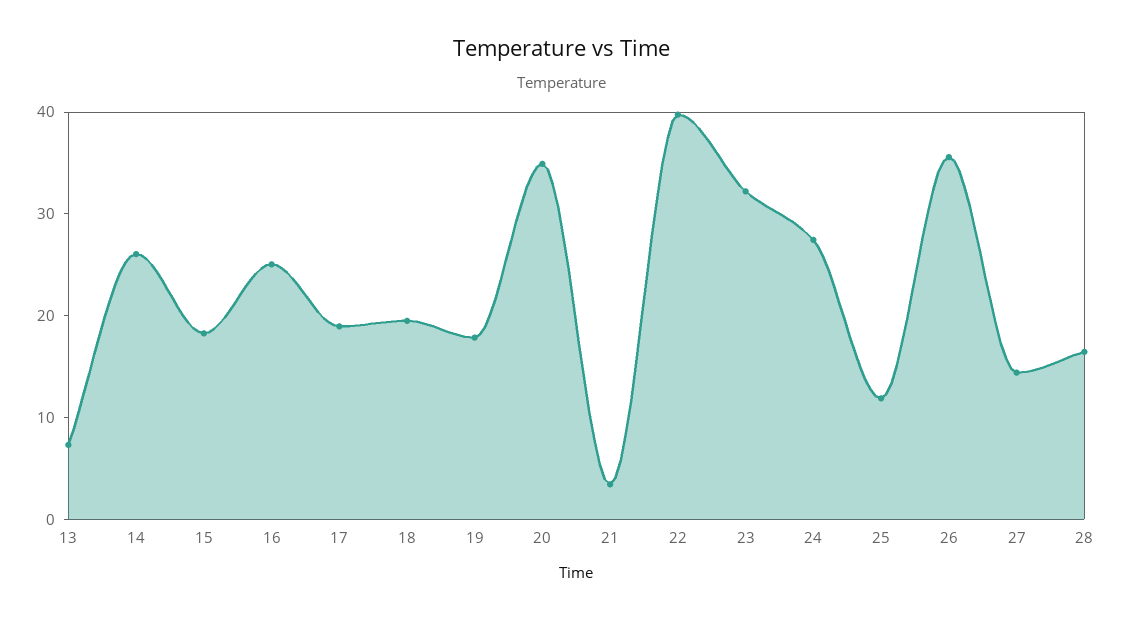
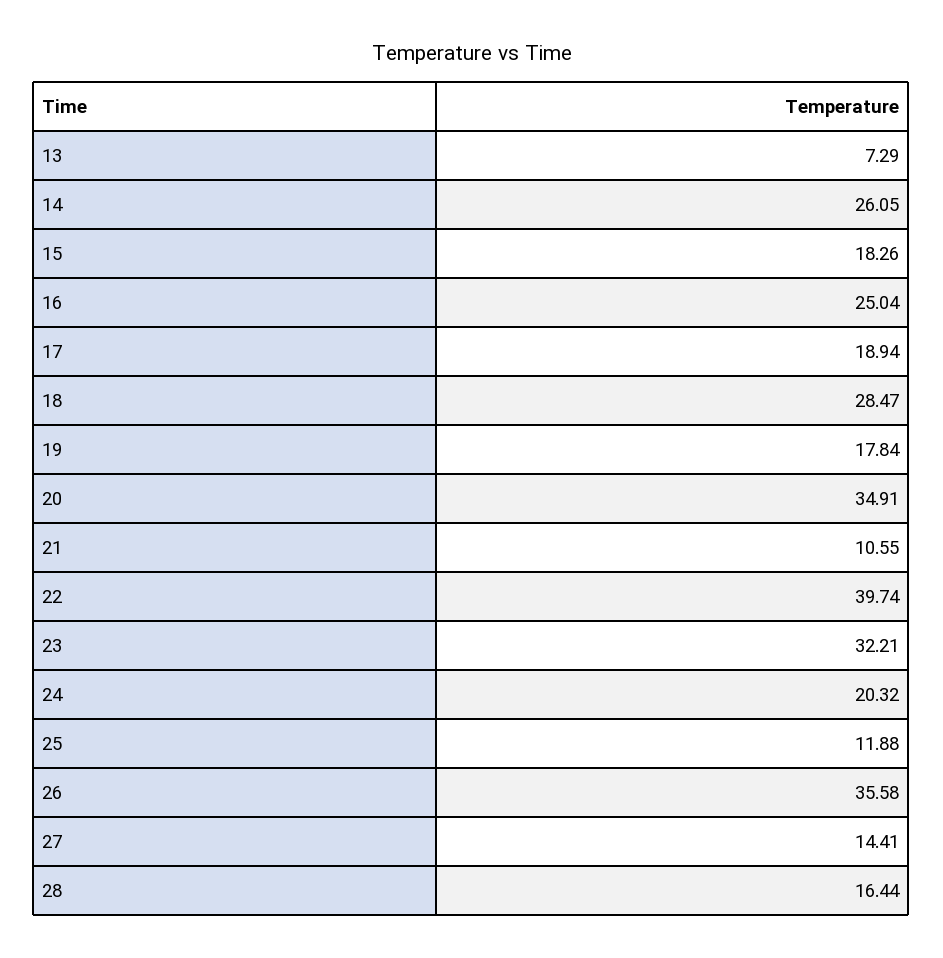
18: 20 -> 28.47
21: 4 -> 10.55
24: 28 -> 20.32

